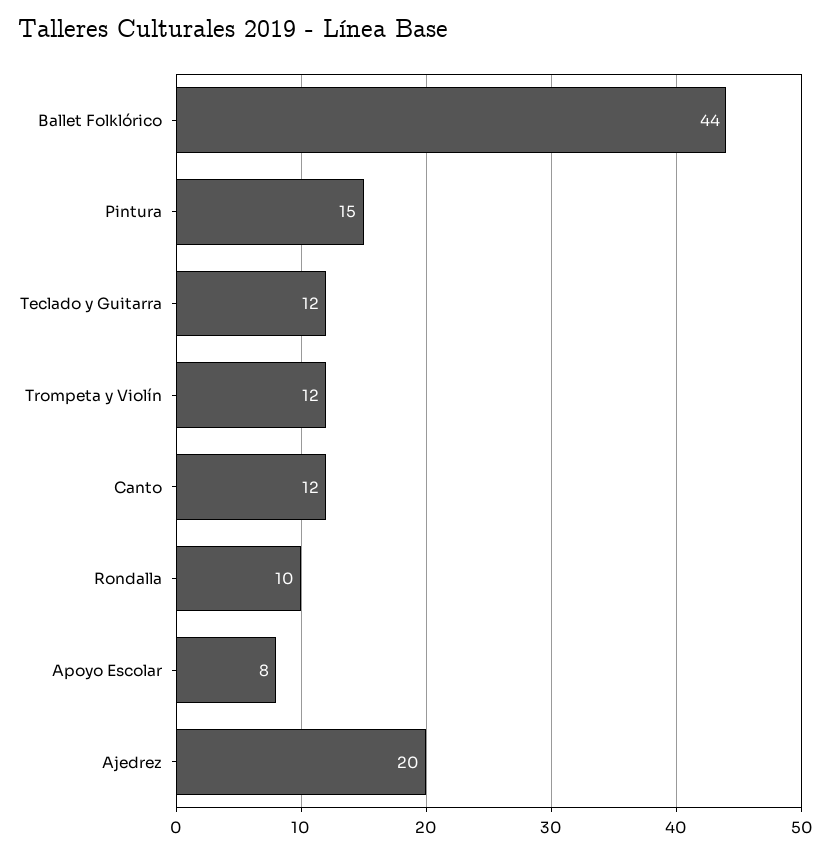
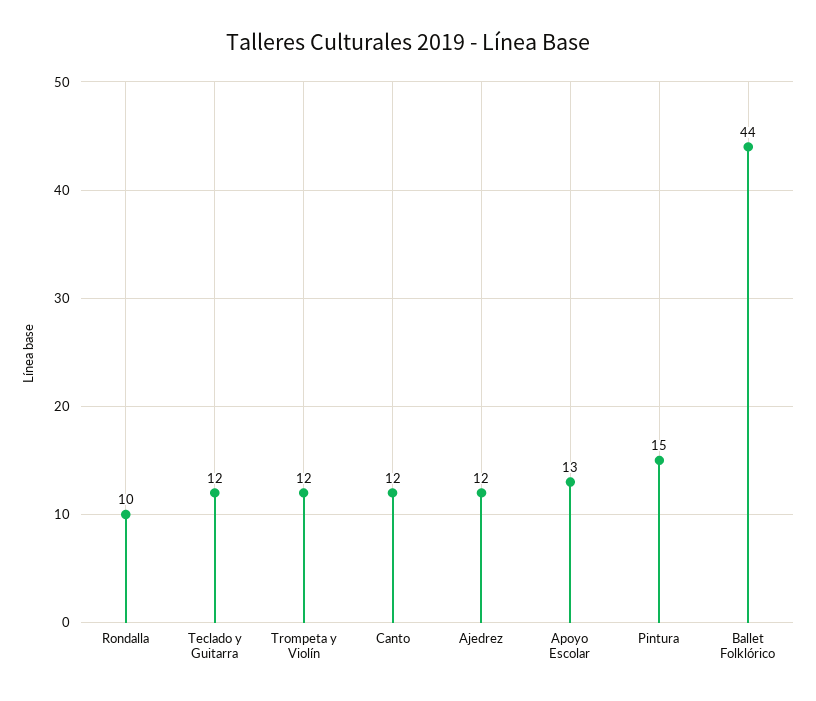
Apoyo Escolar: 8 -> 13
Ajedrez: 20 -> 12

